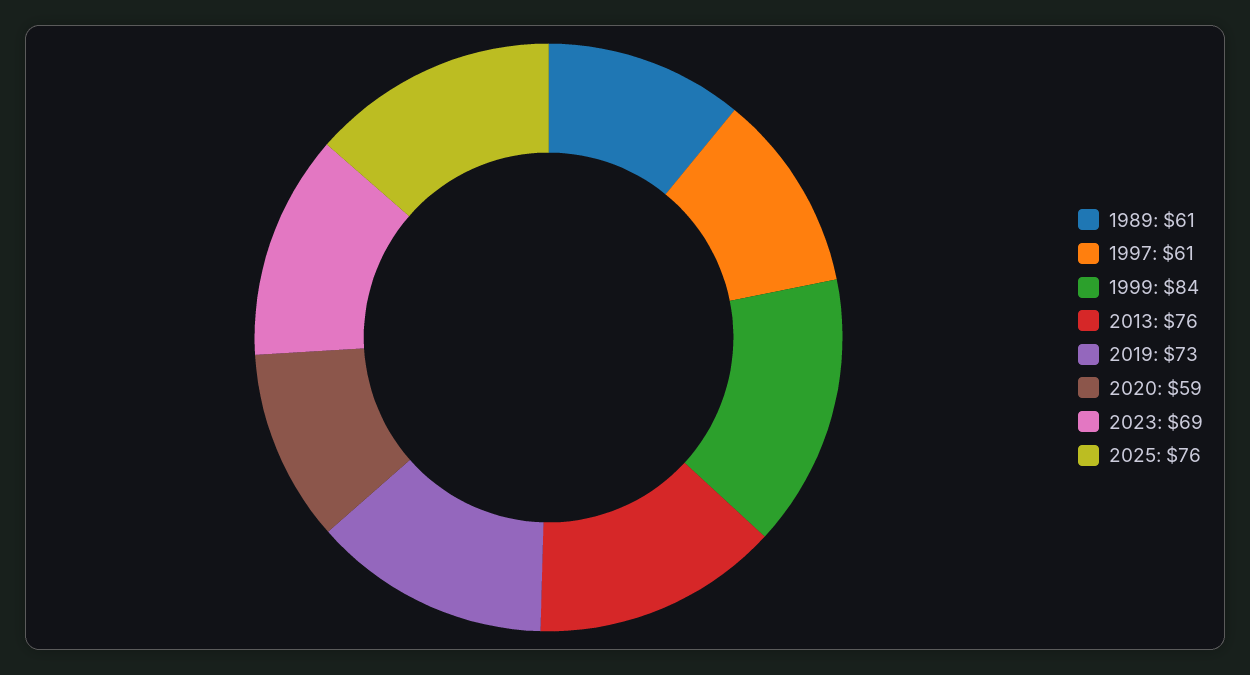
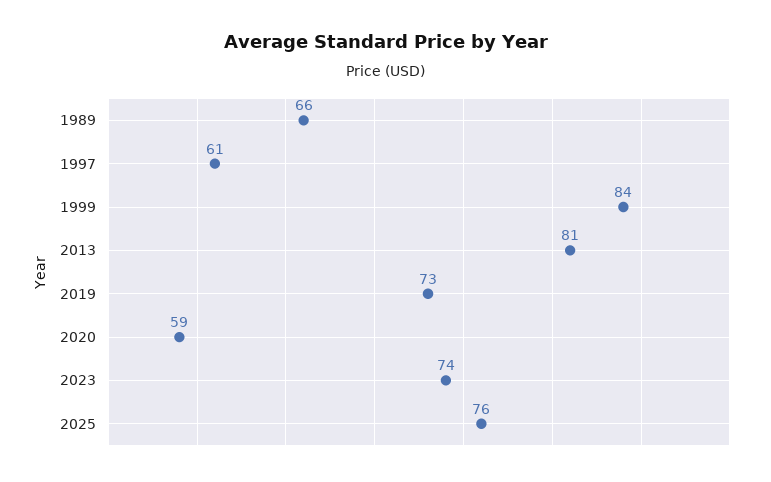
1989: 61 -> 66
2013: 76 -> 81
2023: 69 -> 74

